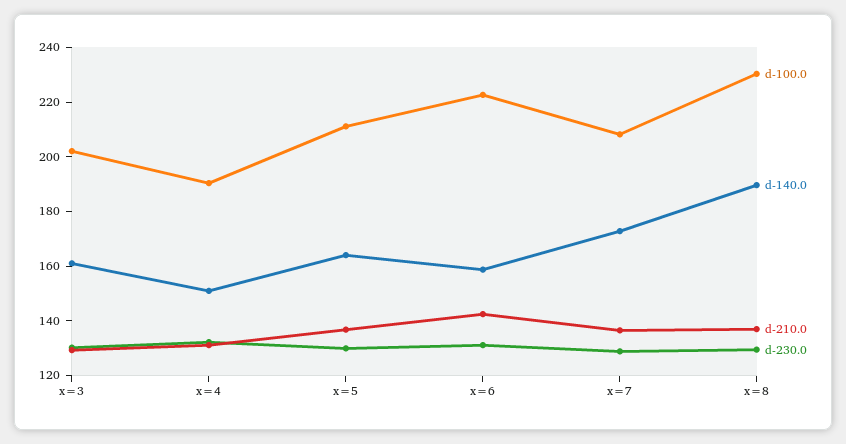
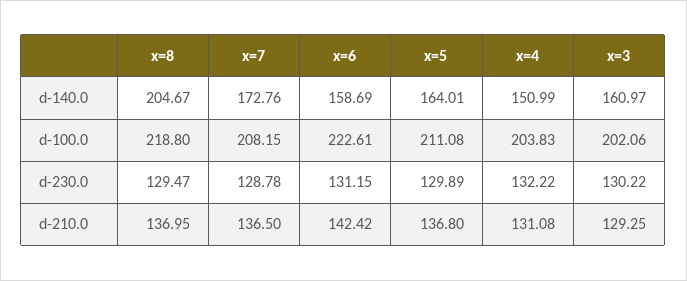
d-100.0, x=4: 190 -> 203.83
d-100.0, x=8: 230 -> 218.8
d-140.0, x=8: 190 -> 204.67

